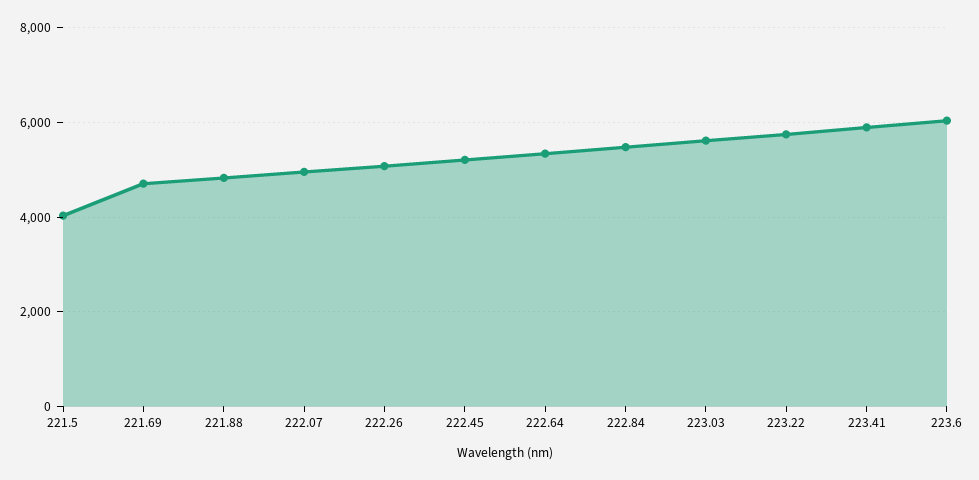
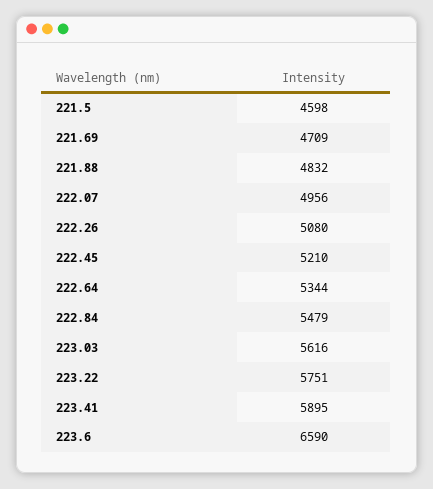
221.5: 4000 -> 4598
223.6: 6000 -> 6590

